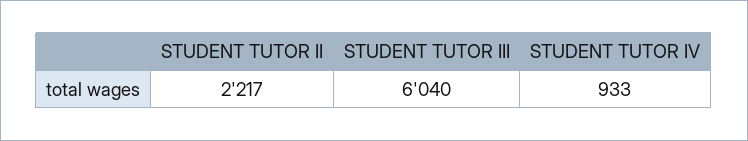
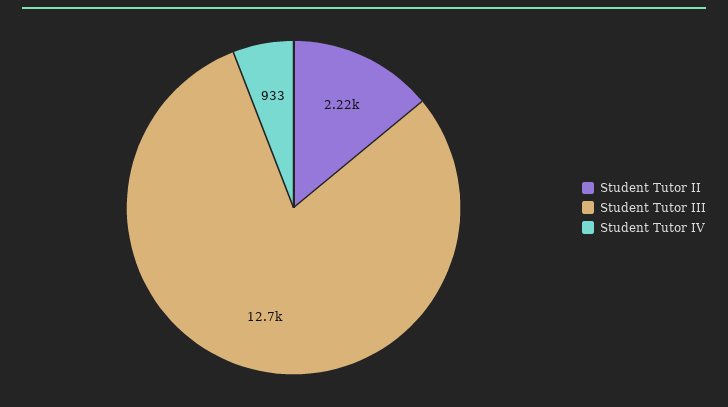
STUDENT TUTOR III: 6040 -> 12700

